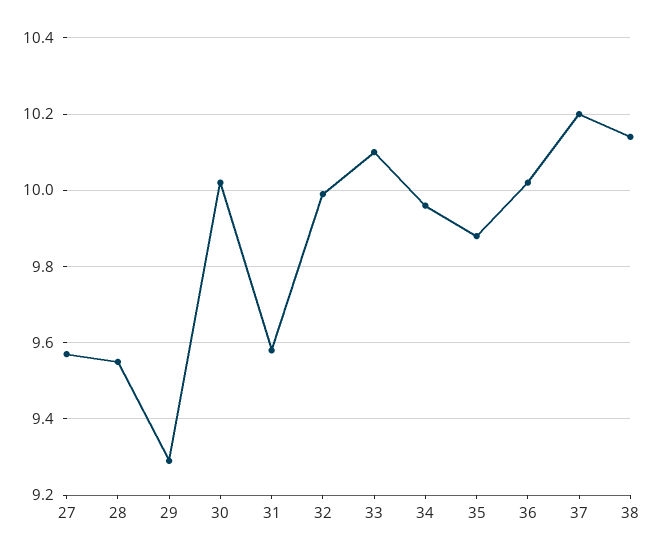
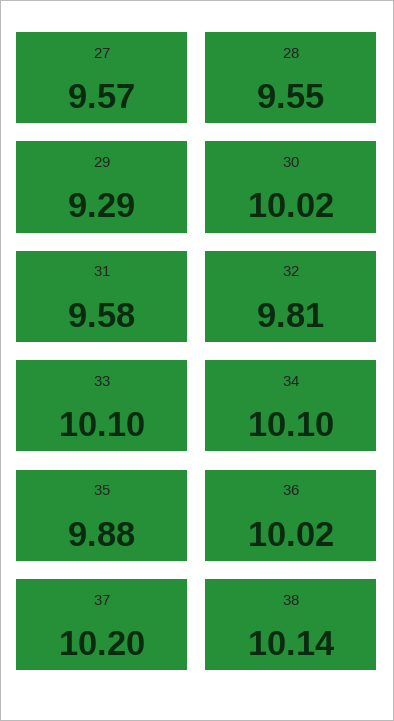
32: 10 -> 9.81
34: 9.95 -> 10.1

